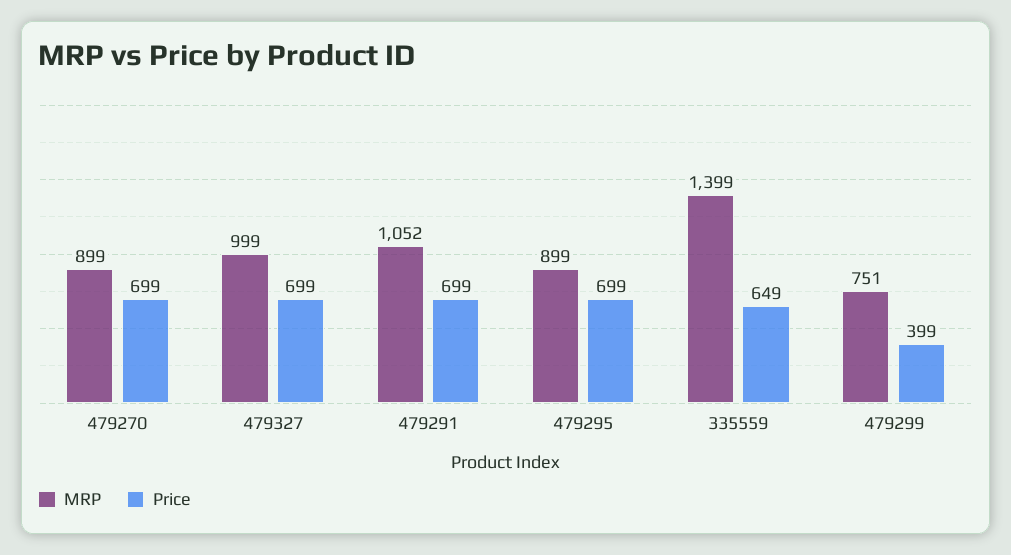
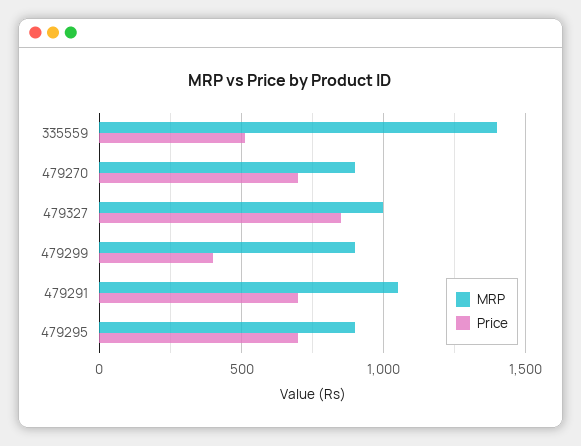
Price, 479327: 699 -> 850
Price, 335559: 649 -> 500
MRP, 479299: 751 -> 900

